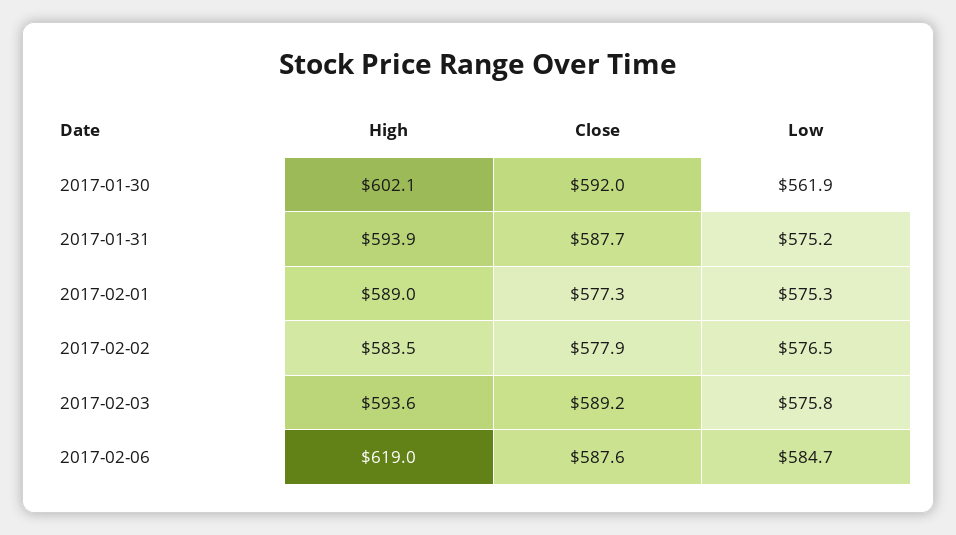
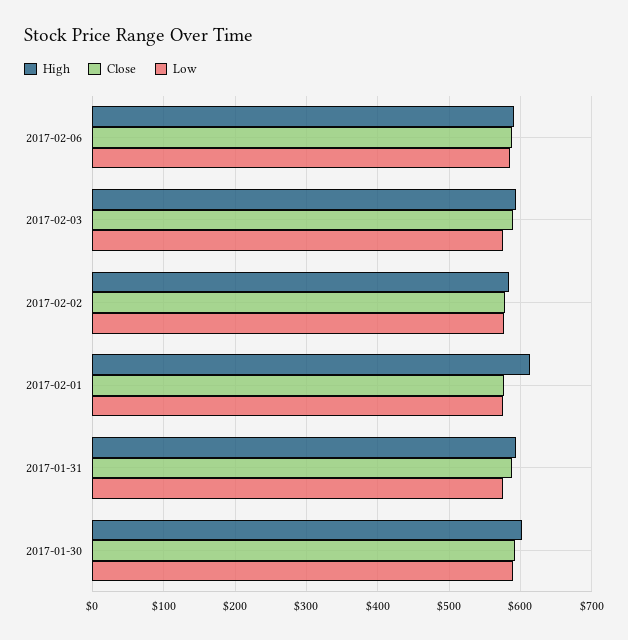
Low, 2017-01-30: 561.9 -> 590
High, 2017-02-01: 589 -> 610
High, 2017-02-06: 619 -> 590

